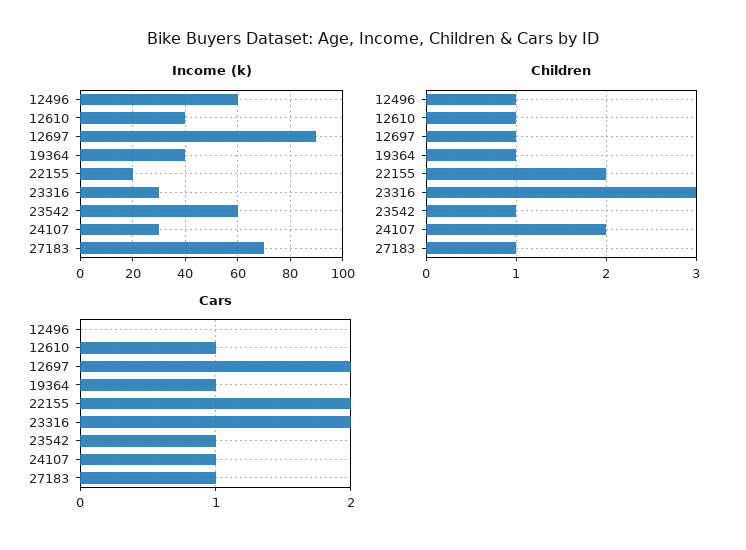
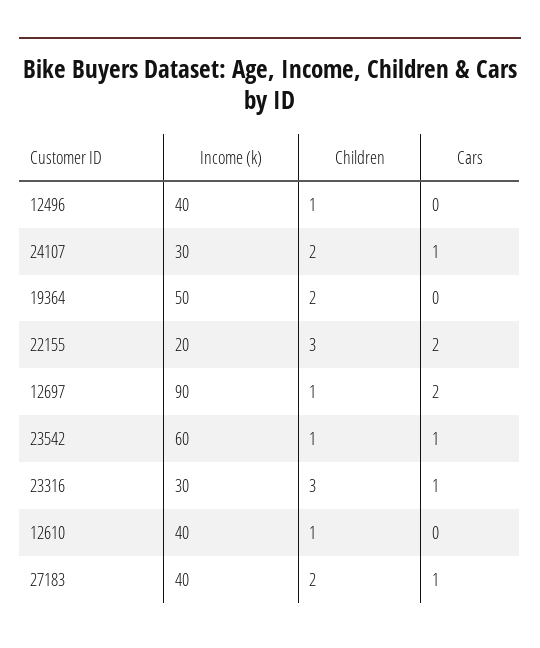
Income (k), 12496: 60 -> 40
Income (k), 19364: 40 -> 50
Income (k), 27183: 70 -> 40
Children, 19364: 1 -> 2
Children, 22155: 2 -> 3
Children, 27183: 1 -> 2
Cars, 12610: 1 -> 0
Cars, 19364: 1 -> 0
Cars, 23316: 2 -> 1

